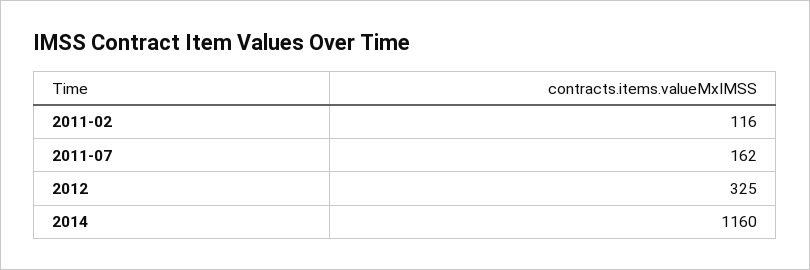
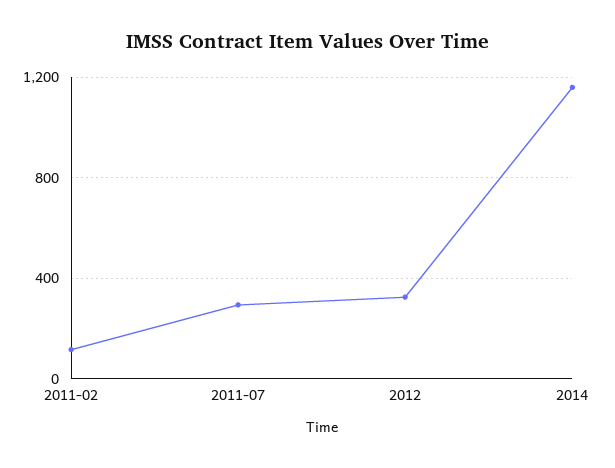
2011-07: 162 -> 300

